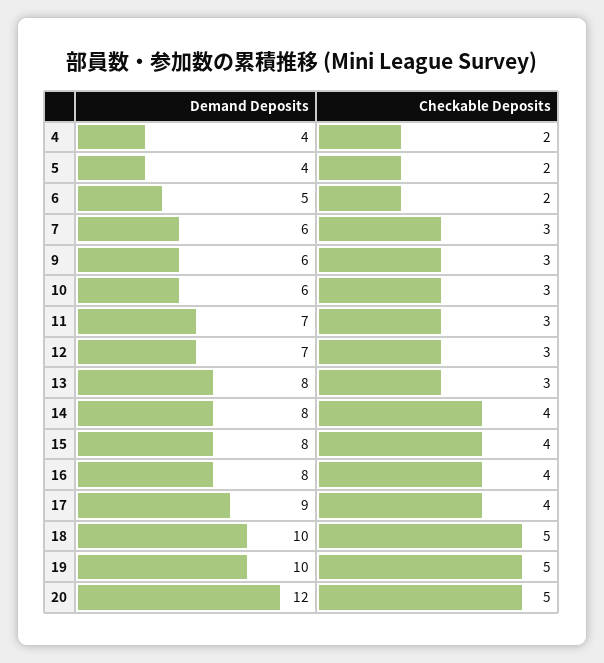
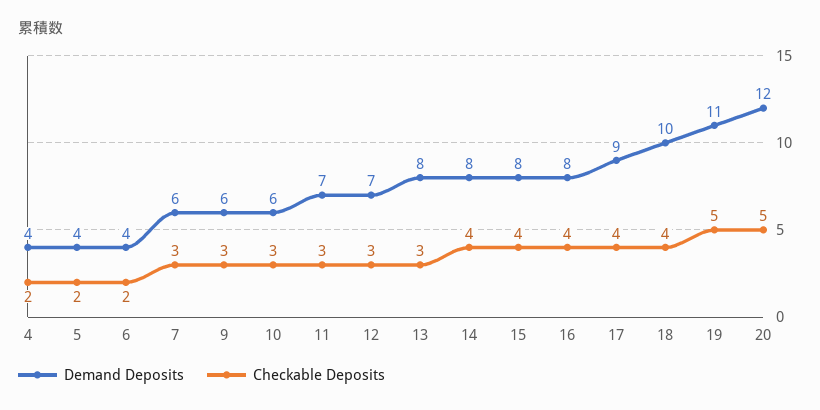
Demand Deposits, 6: 5 -> 4
Checkable Deposits, 18: 5 -> 4
Demand Deposits, 19: 10 -> 11

